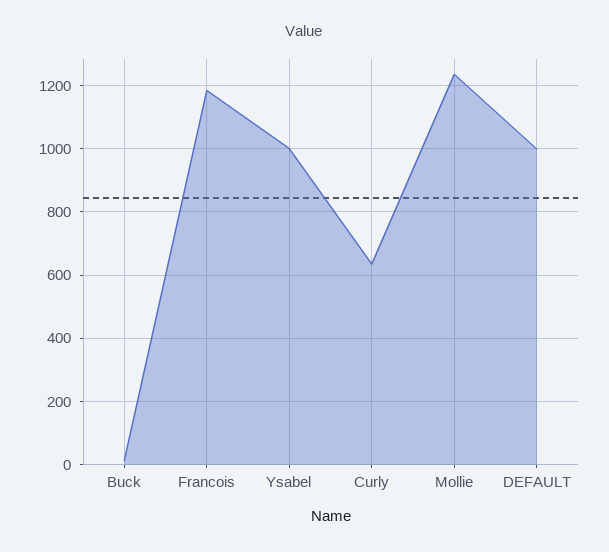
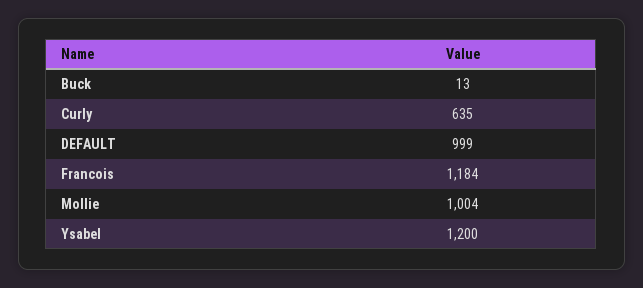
Ysabel: 1000 -> 1200
Mollie: 1240 -> 1004

